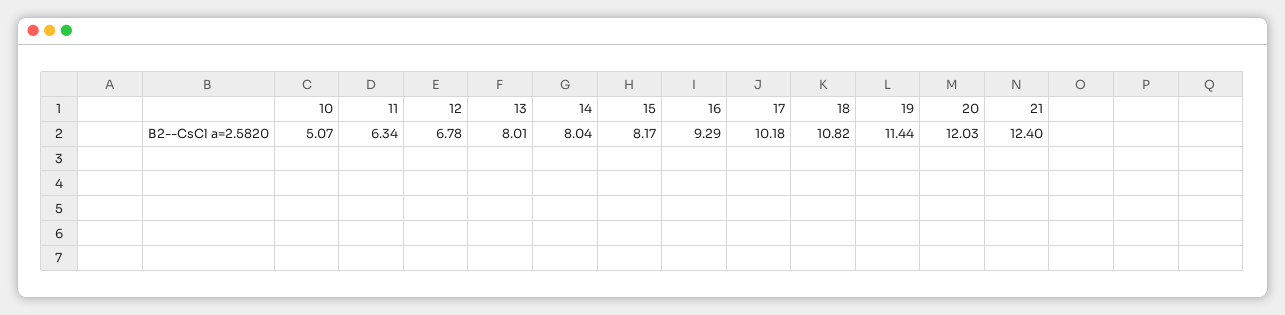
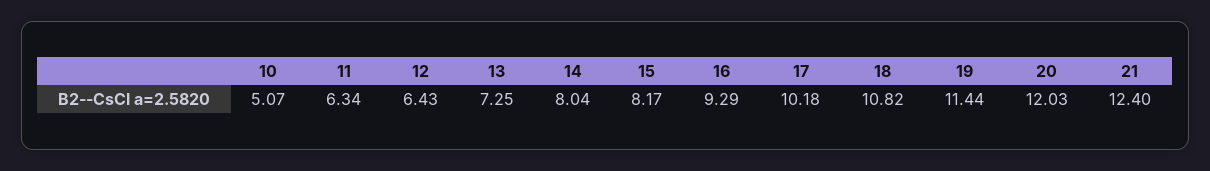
12: 6.78 -> 6.43
13: 8.01 -> 7.25

